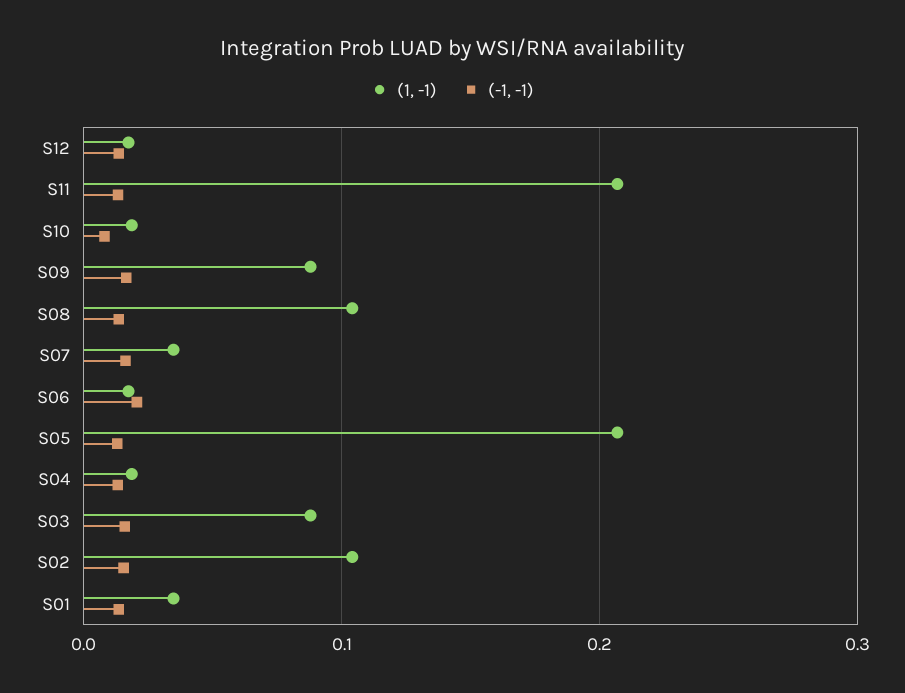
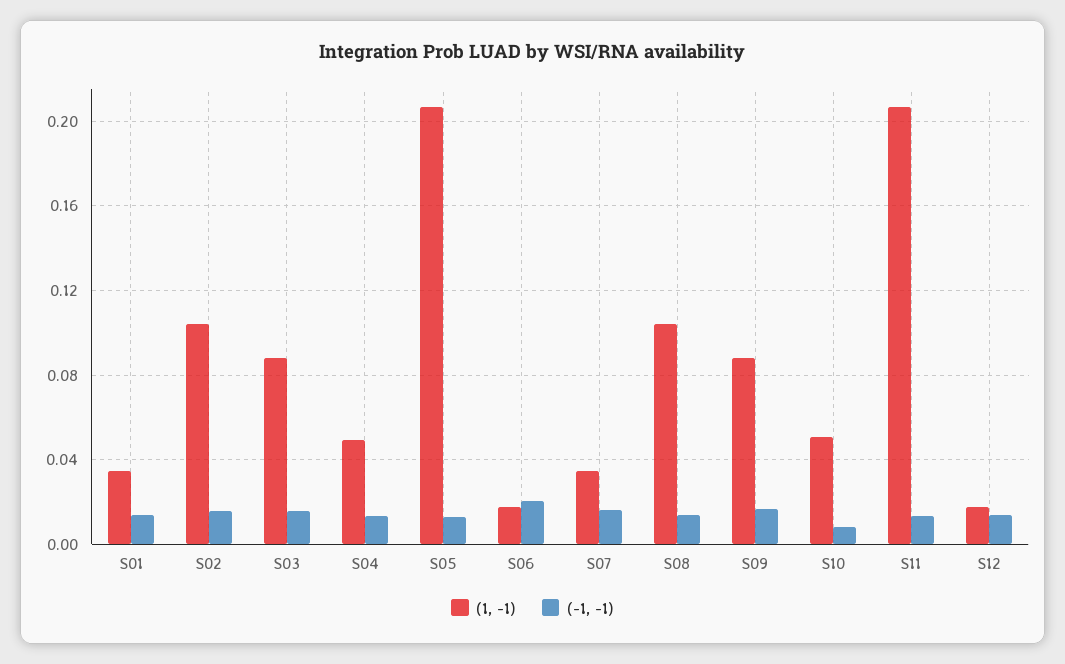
(1, -1), S10: 0.02 -> 0.05
(1, -1), S04: 0.02 -> 0.05

